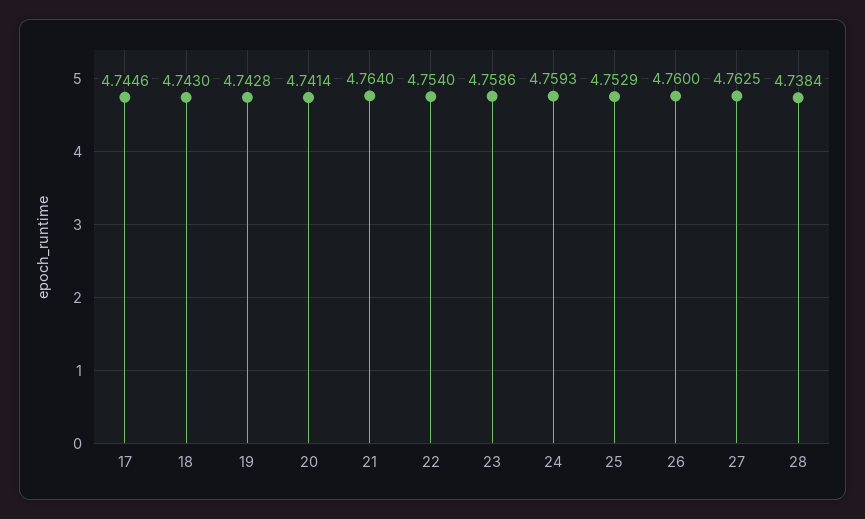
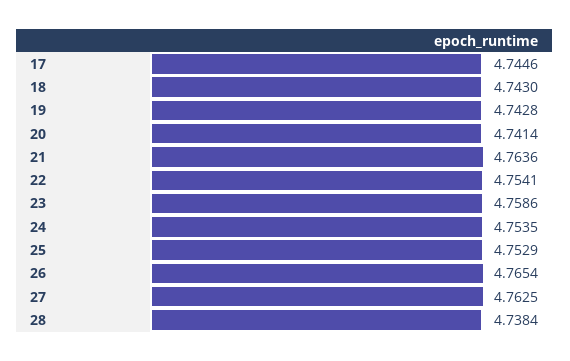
21: 4.764 -> 4.7636
22: 4.754 -> 4.7541
24: 4.7593 -> 4.7535
26: 4.76 -> 4.7654

